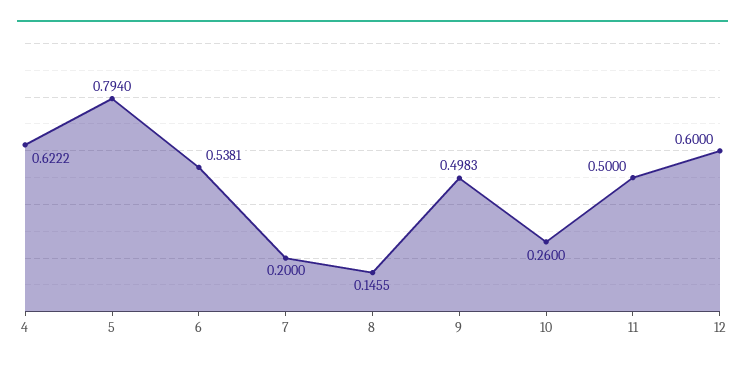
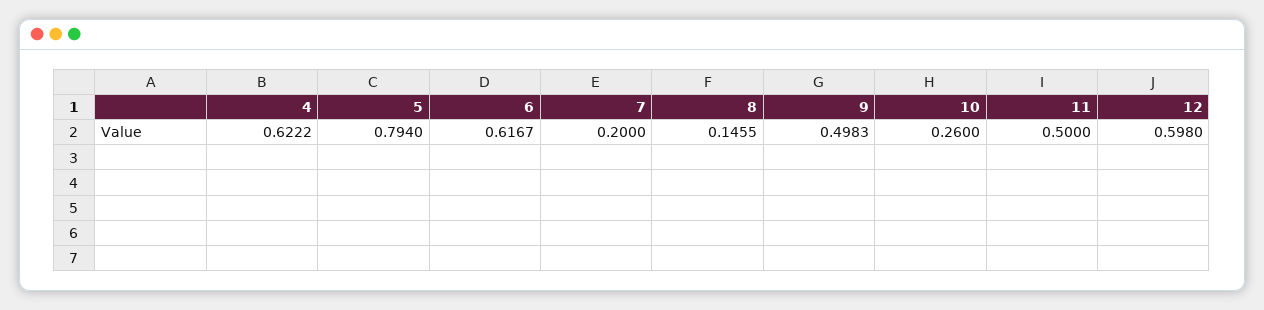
6: 0.5381 -> 0.6167
12: 0.6 -> 0.598

